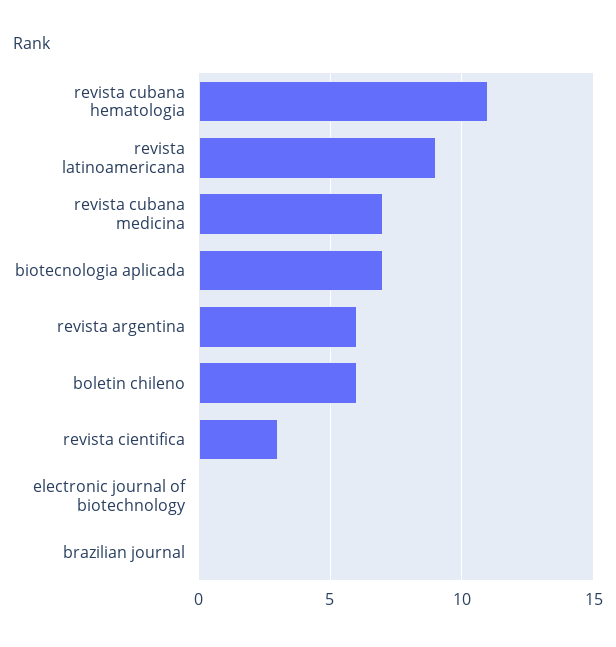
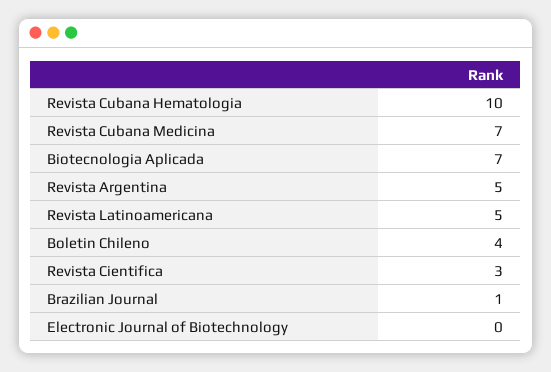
revista cubana hematologia: 11 -> 10
revista latinoamericana: 9 -> 5
revista argentina: 6 -> 5
boletin chileno: 6 -> 4
brazilian journal: 0 -> 1

